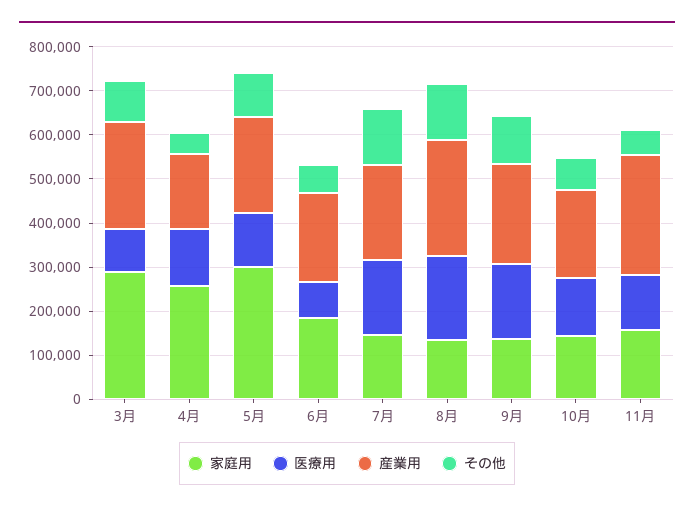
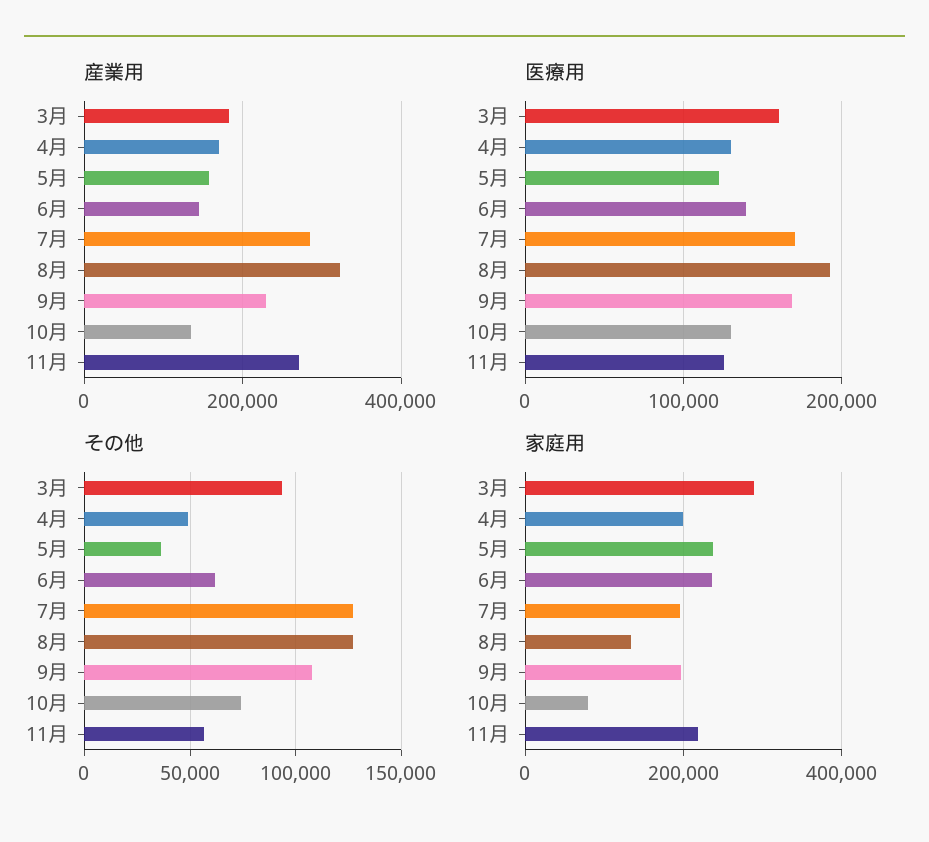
医療用, 3月: 100000 -> 160000
産業用, 3月: 240000 -> 180000
家庭用, 4月: 260000 -> 200000
家庭用, 5月: 300000 -> 240000
産業用, 5月: 220000 -> 160000
その他, 5月: 100000 -> 35000
家庭用, 6月: 180000 -> 240000
医療用, 6月: 80000 -> 140000
産業用, 6月: 200000 -> 140000
家庭用, 7月: 140000 -> 200000
産業用, 7月: 220000 -> 280000
産業用, 8月: 260000 -> 320000
家庭用, 9月: 140000 -> 200000
家庭用, 10月: 140000 -> 80000
産業用, 10月: 200000 -> 140000
家庭用, 11月: 160000 -> 220000

